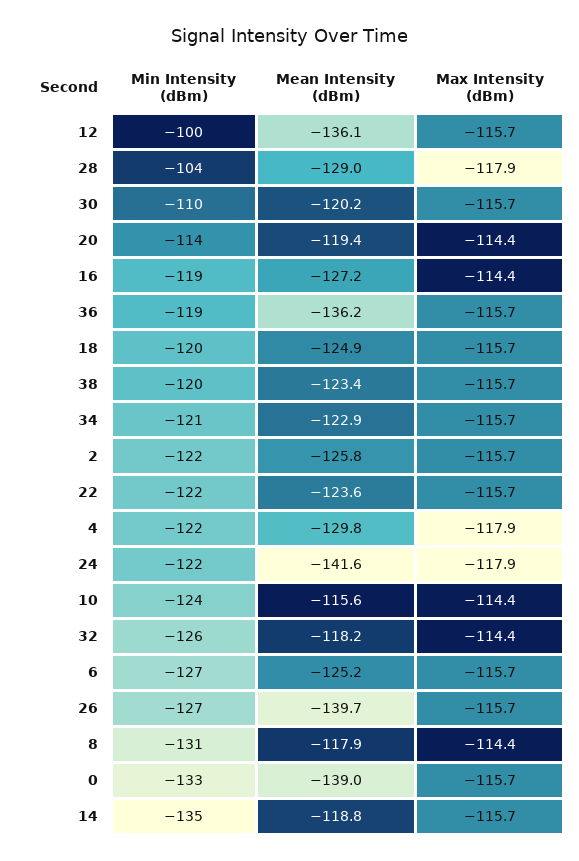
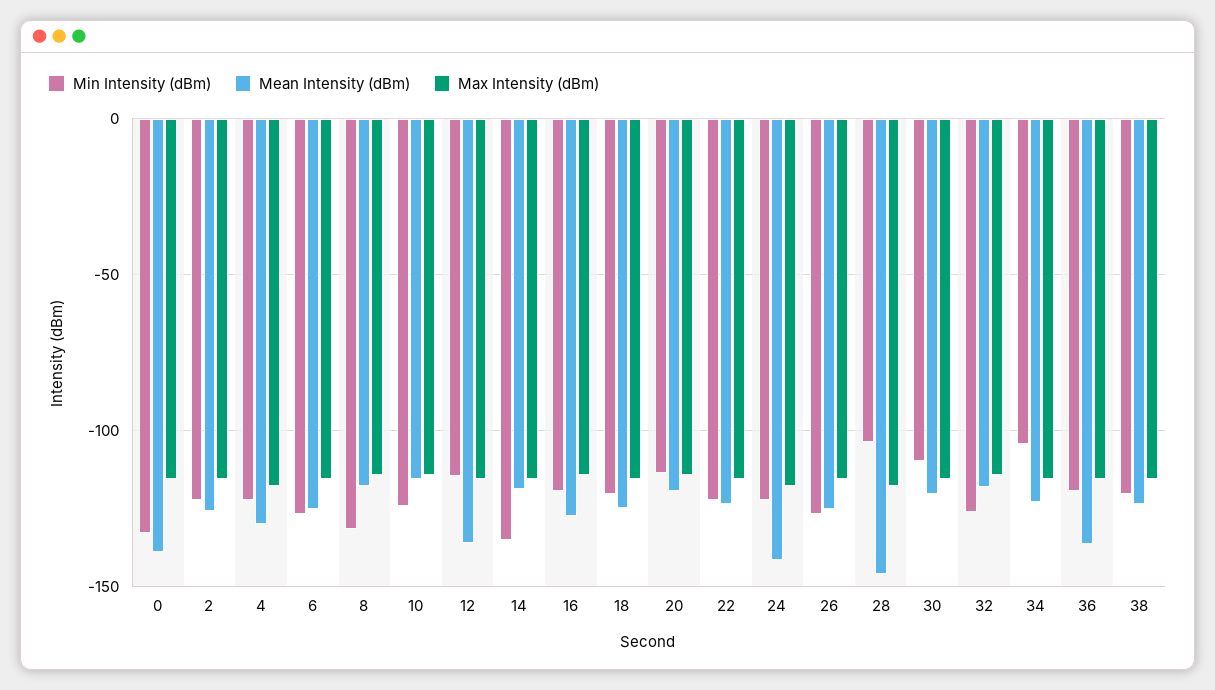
Min Intensity (dBm), 12: -100 -> -115
Mean Intensity (dBm), 28: -129 -> -145
Min Intensity (dBm), 34: -121 -> -105
Mean Intensity (dBm), 26: -139.7 -> -125

